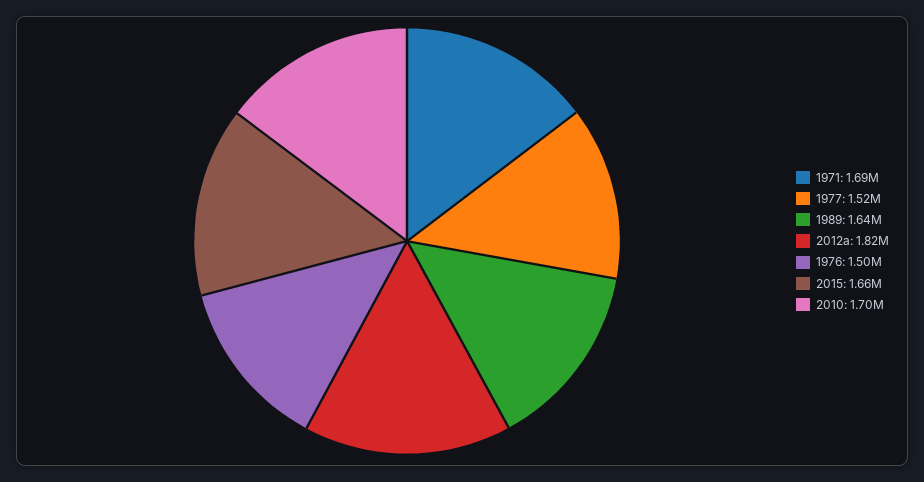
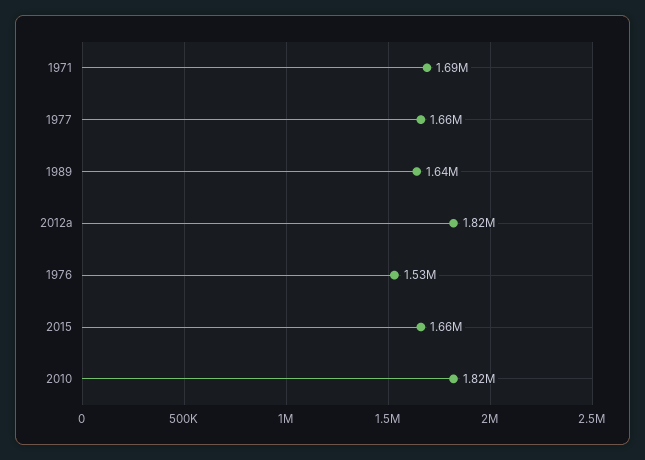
1977: 1520000 -> 1660000
1976: 1500000 -> 1530000
2010: 1700000 -> 1820000

